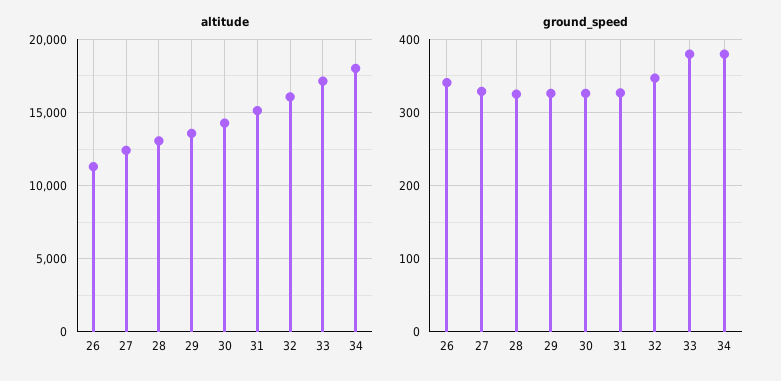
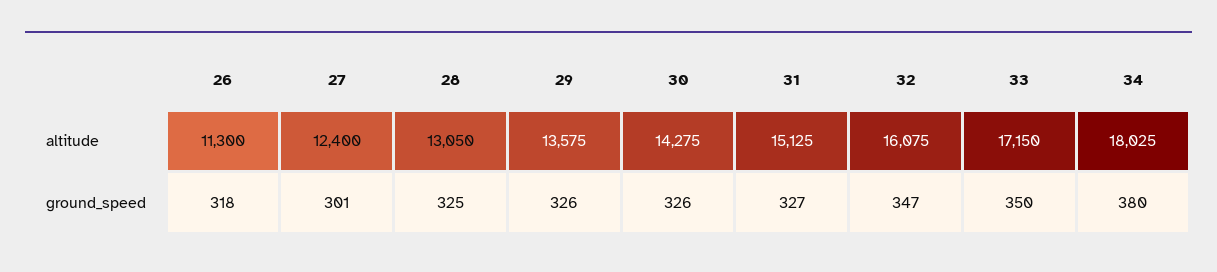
ground_speed, 26: 340 -> 318
ground_speed, 27: 330 -> 301
ground_speed, 33: 380 -> 350

